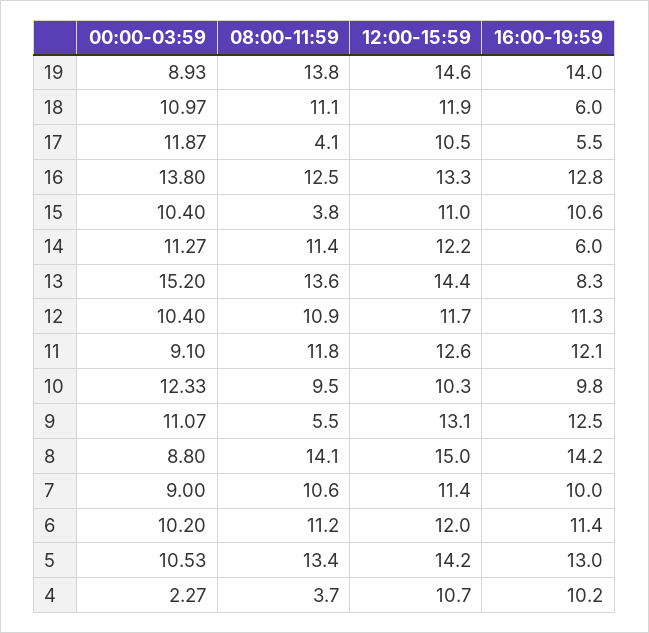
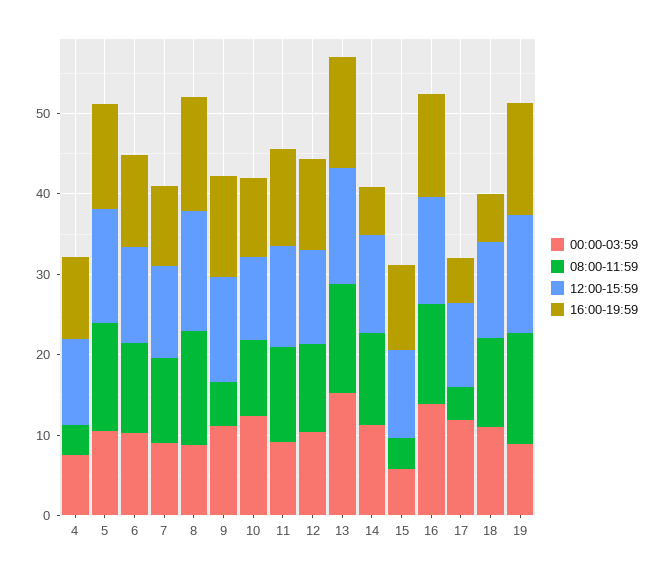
00:00-03:59, 15: 10.4 -> 6
16:00-19:59, 13: 8.3 -> 14
00:00-03:59, 4: 2.27 -> 8

